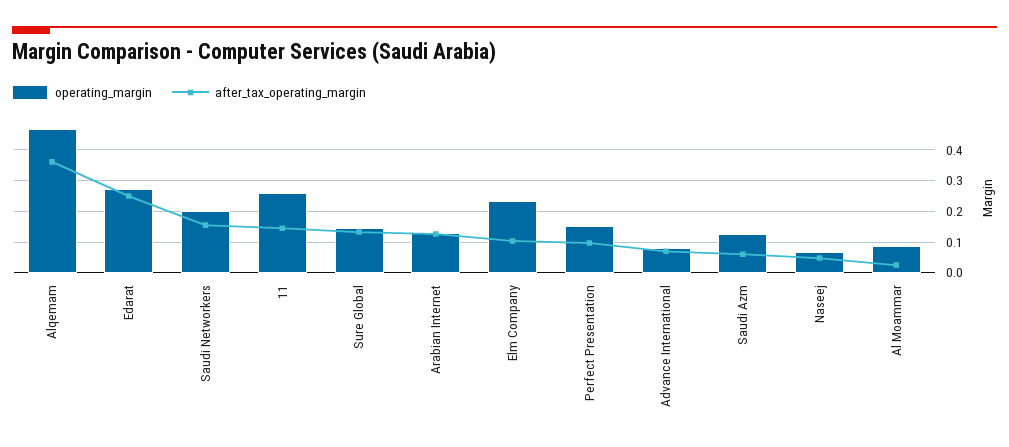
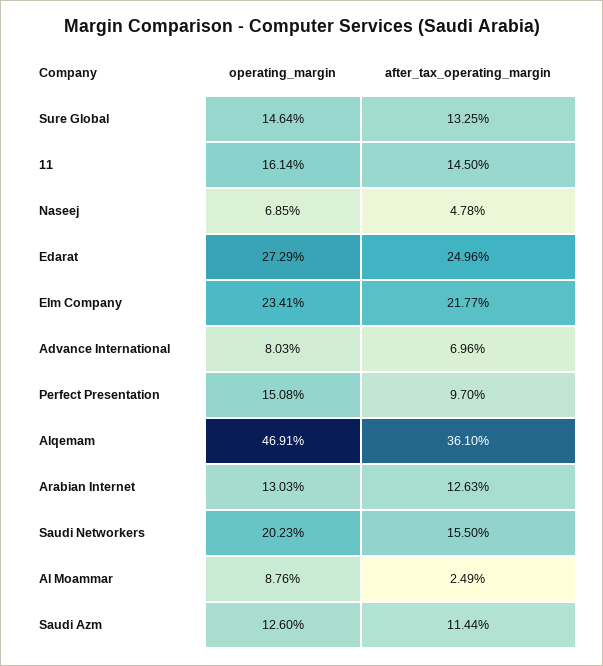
operating_margin, 11: 0.26 -> 0.1614
after_tax_operating_margin, Elm Company: 0.1 -> 0.2177
after_tax_operating_margin, Saudi Azm: 0.06 -> 0.1144

